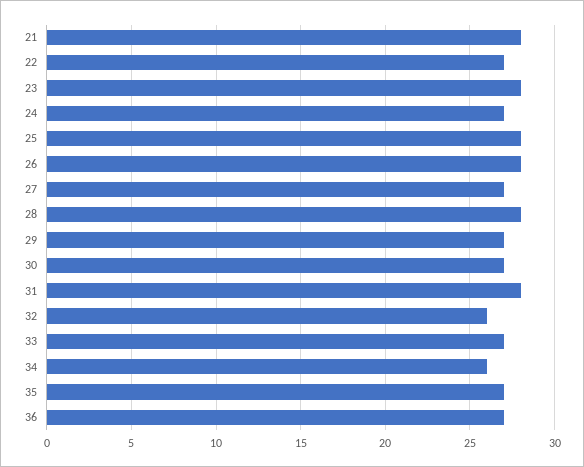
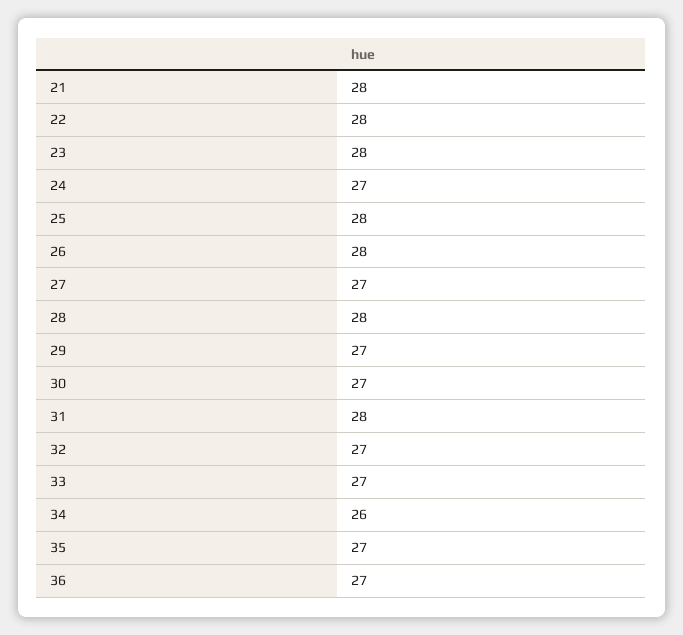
22: 27 -> 28
32: 26 -> 27

